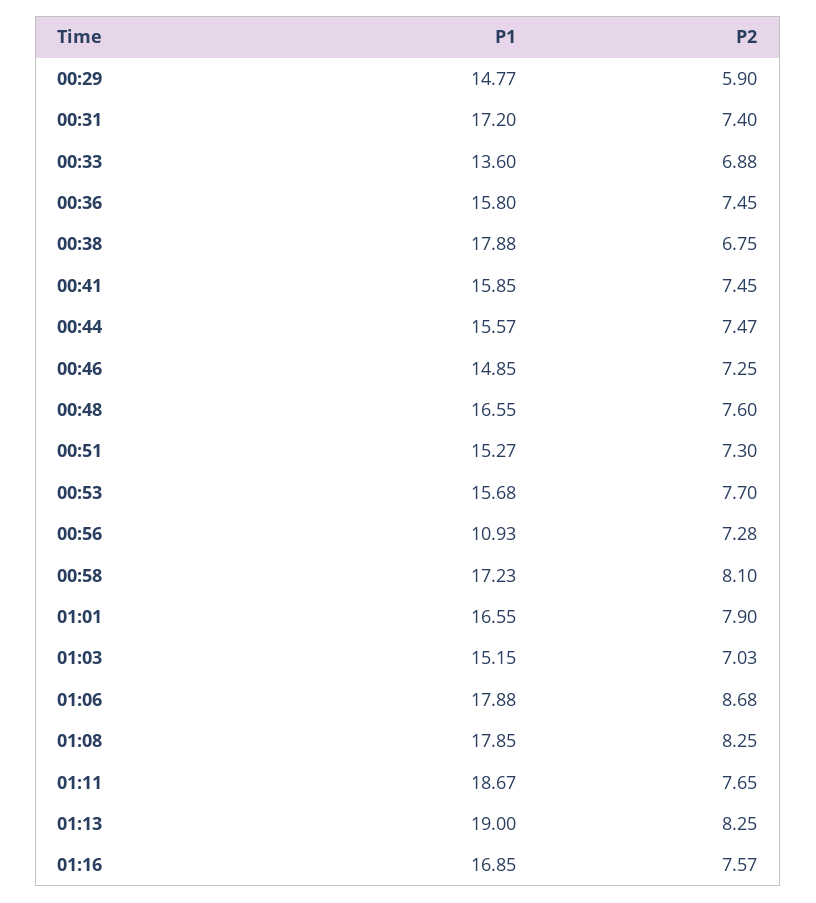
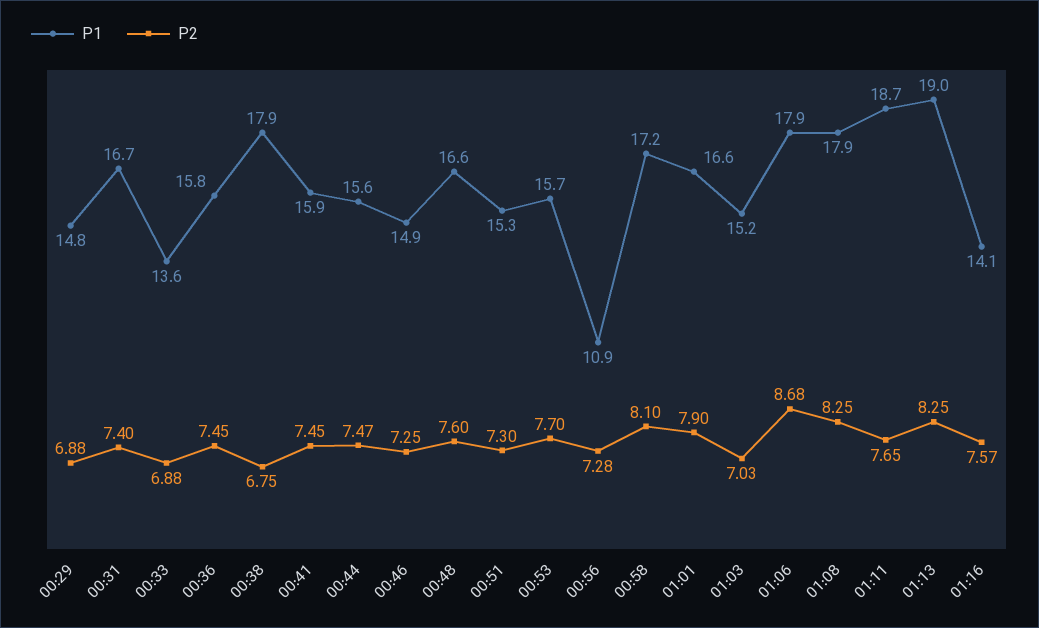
P2, 00:29: 5.9 -> 6.88
P1, 00:31: 17.2 -> 16.7
P1, 01:16: 16.85 -> 14.1

